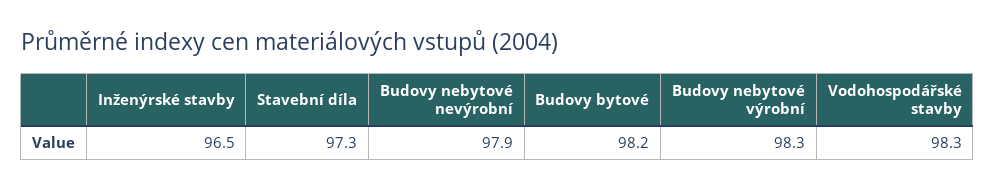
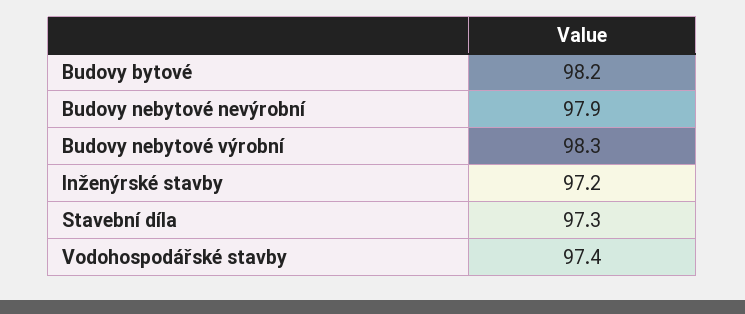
Inženýrské stavby: 96.5 -> 97.2
Vodohospodářské stavby: 98.3 -> 97.4

